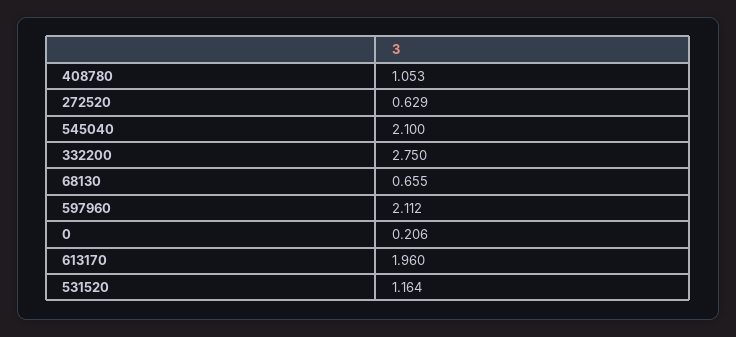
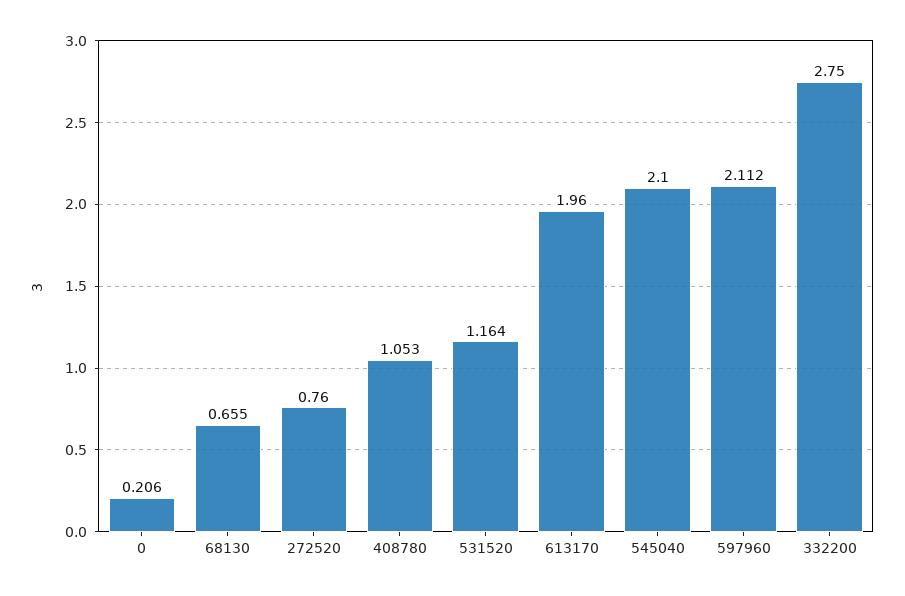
272520: 0.629 -> 0.76

